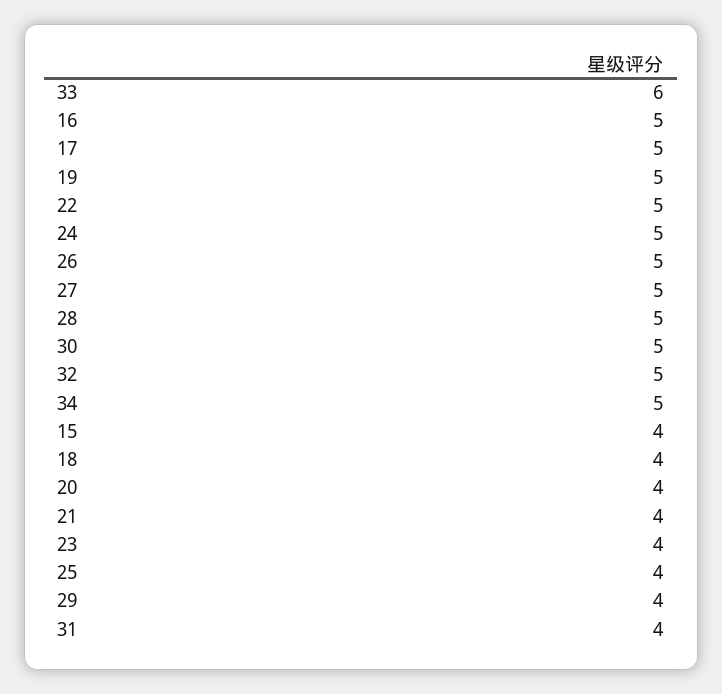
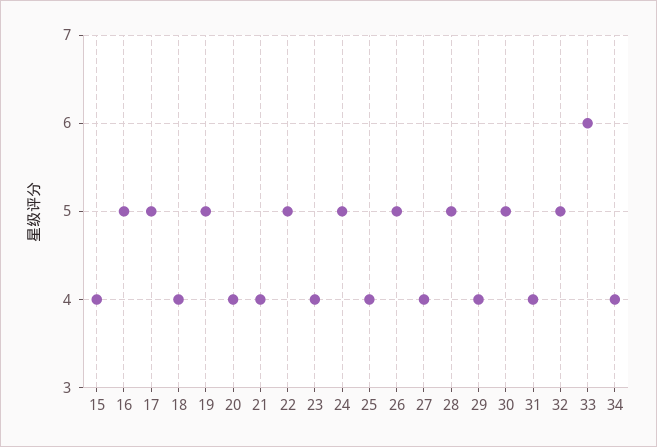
27: 5 -> 4
34: 5 -> 4

